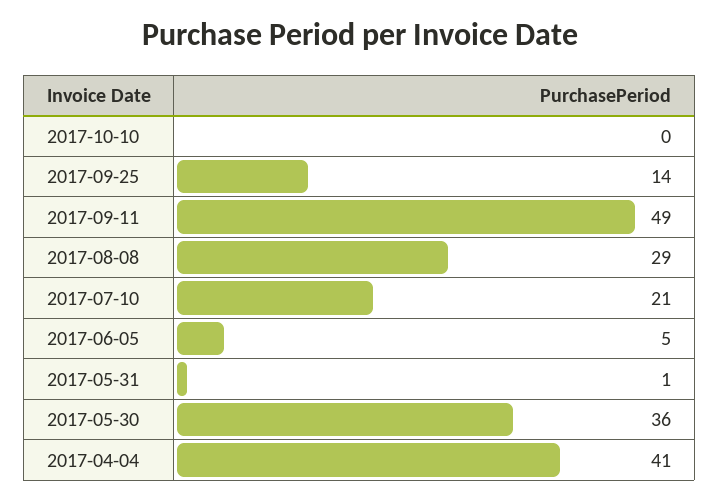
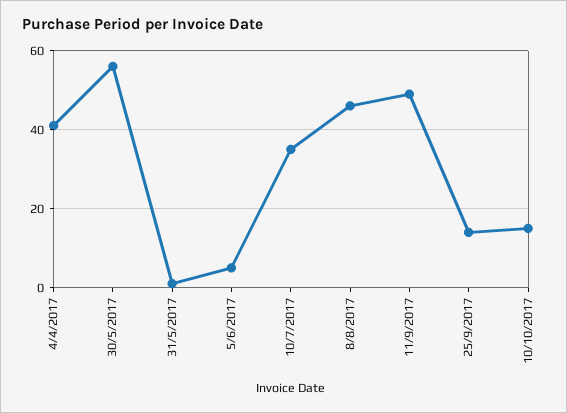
2017-10-10: 0 -> 15
2017-08-08: 29 -> 45
2017-07-10: 21 -> 35
2017-05-30: 36 -> 55

